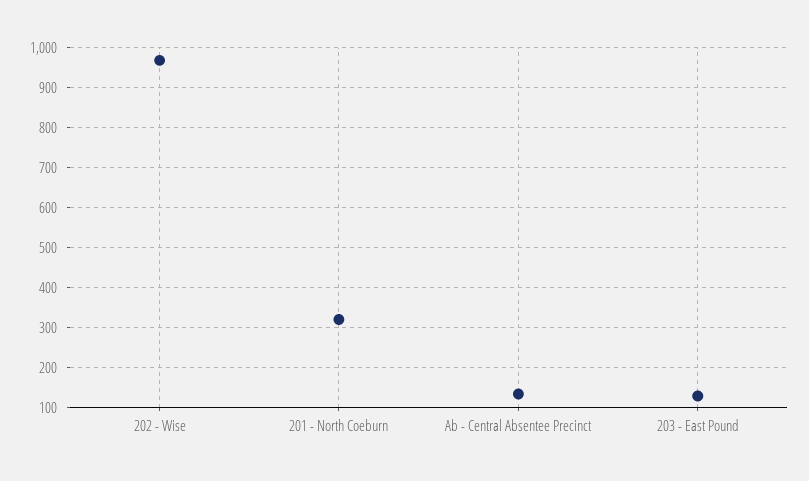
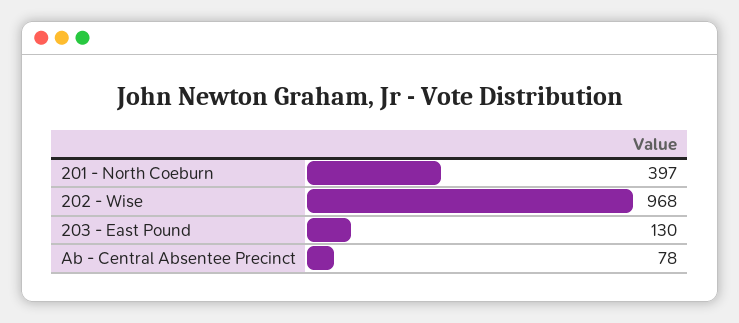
201 - North Coeburn: 320 -> 397
Ab - Central Absentee Precinct: 140 -> 78

